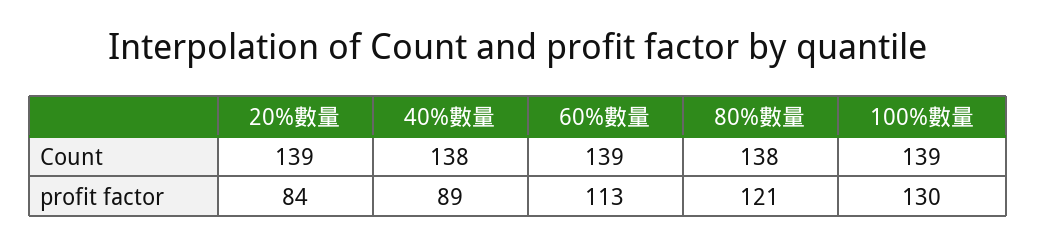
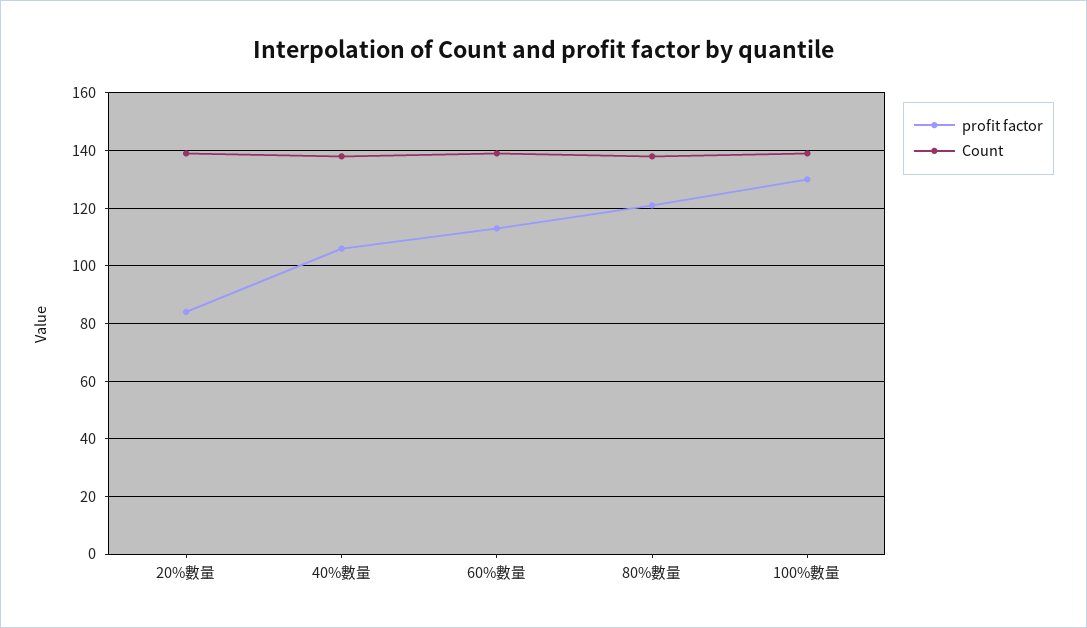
profit factor, 40%數量: 89 -> 105

